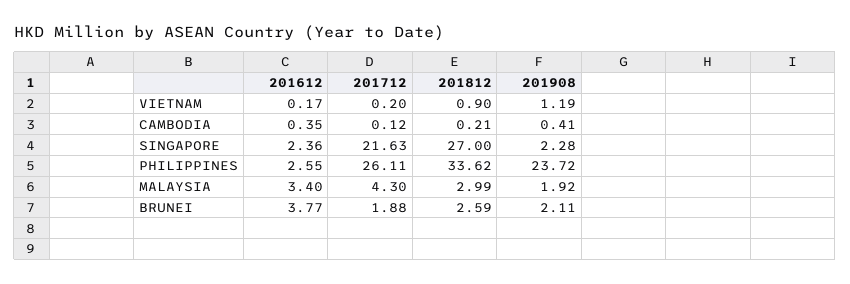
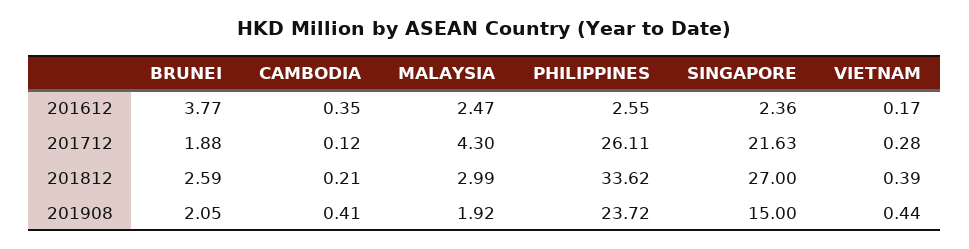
201712, VIETNAM: 0.2 -> 0.28
201812, VIETNAM: 0.9 -> 0.39
201908, VIETNAM: 1.19 -> 0.44
201908, SINGAPORE: 2.28 -> 15
201612, MALAYSIA: 3.4 -> 2.47
201908, BRUNEI: 2.11 -> 2.05

